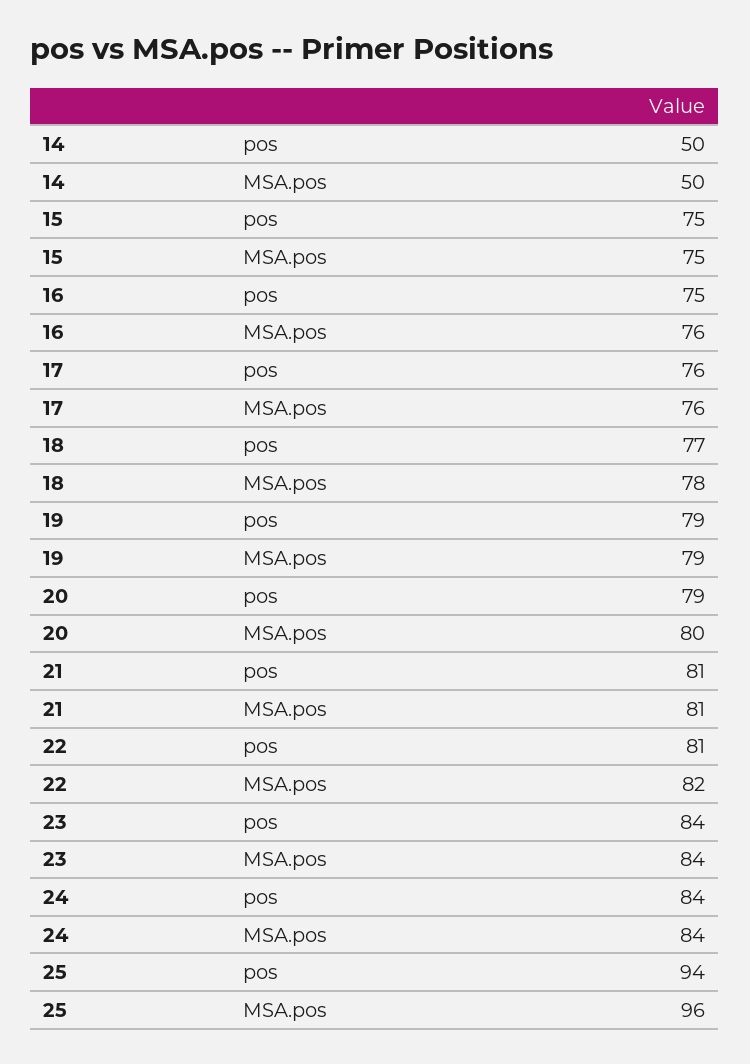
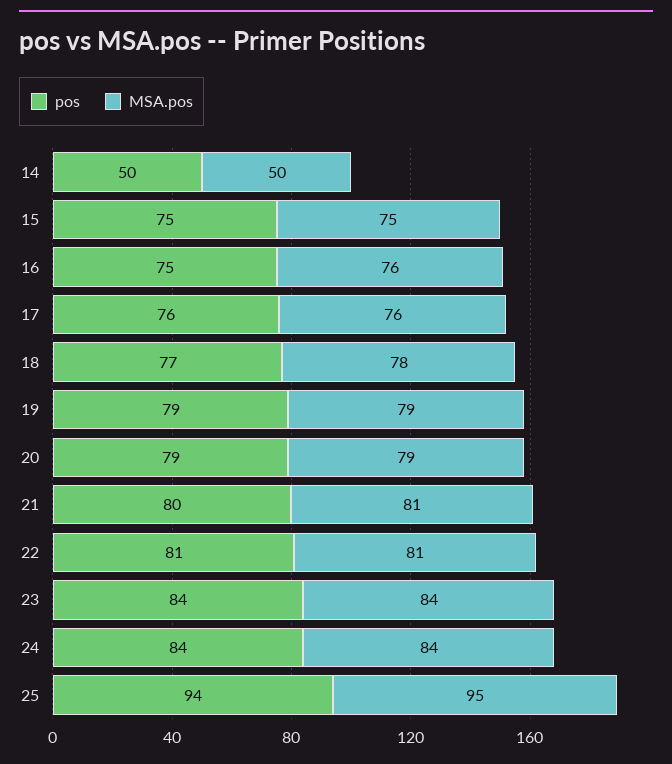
MSA.pos, 20: 80 -> 79
pos, 21: 81 -> 80
MSA.pos, 22: 82 -> 81
MSA.pos, 25: 96 -> 95

